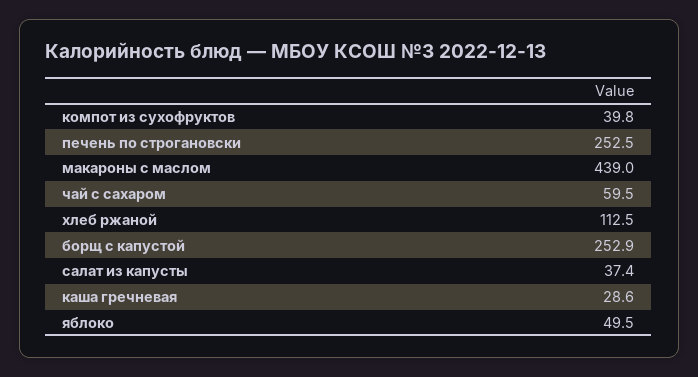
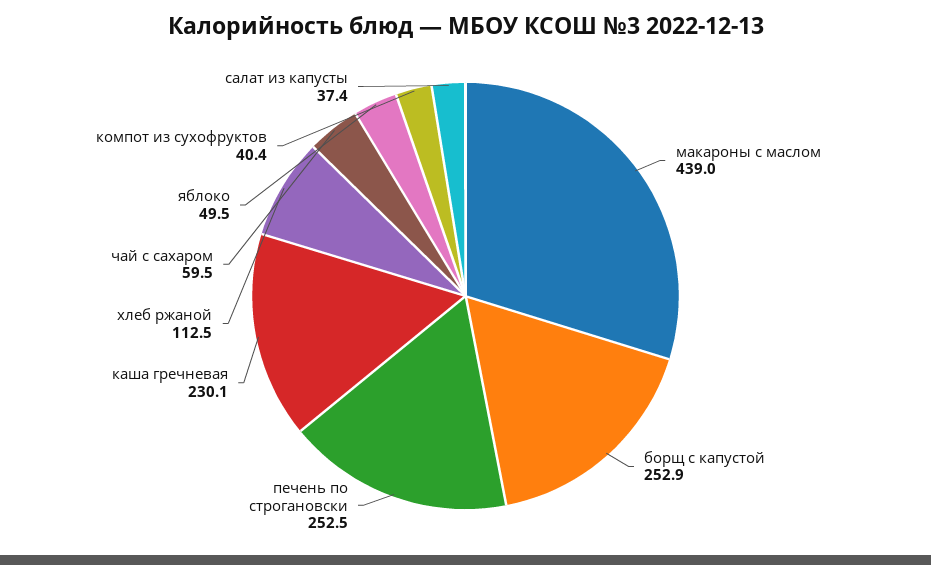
компот из сухофруктов: 39.8 -> 40.4
каша гречневая: 28.6 -> 230.1

